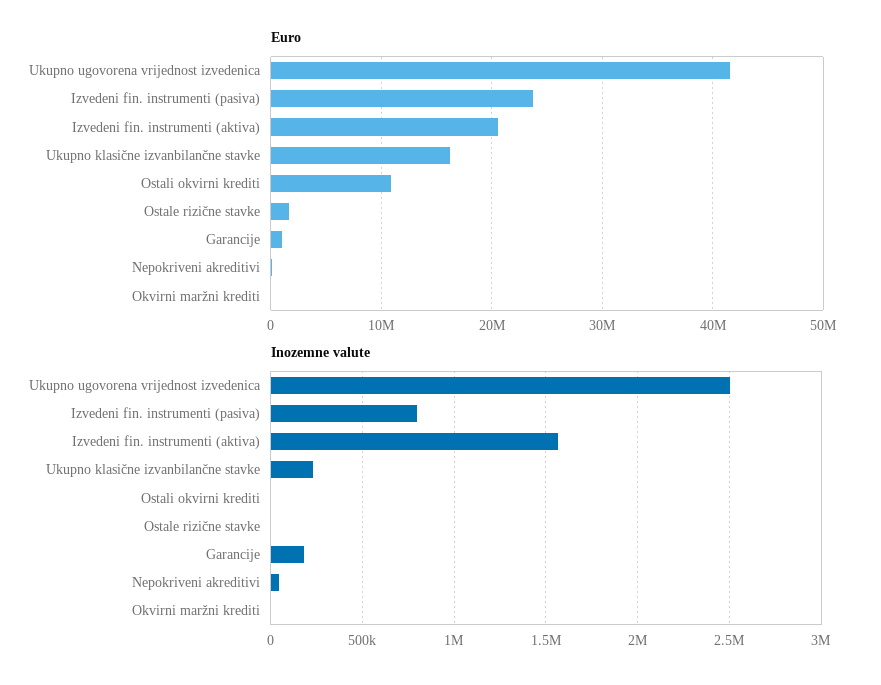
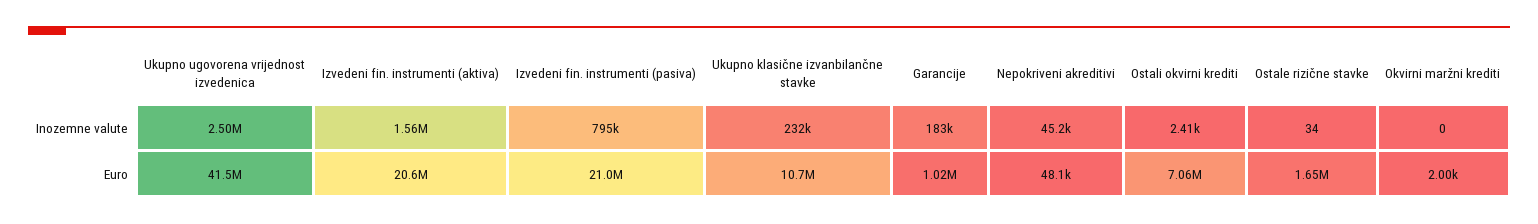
Euro, Izvedeni fin. instrumenti (pasiva): 24000000 -> 21000000
Euro, Ukupno klasične izvanbilančne stavke: 16000000 -> 10700000
Euro, Ostali okvirni krediti: 11000000 -> 7060000

